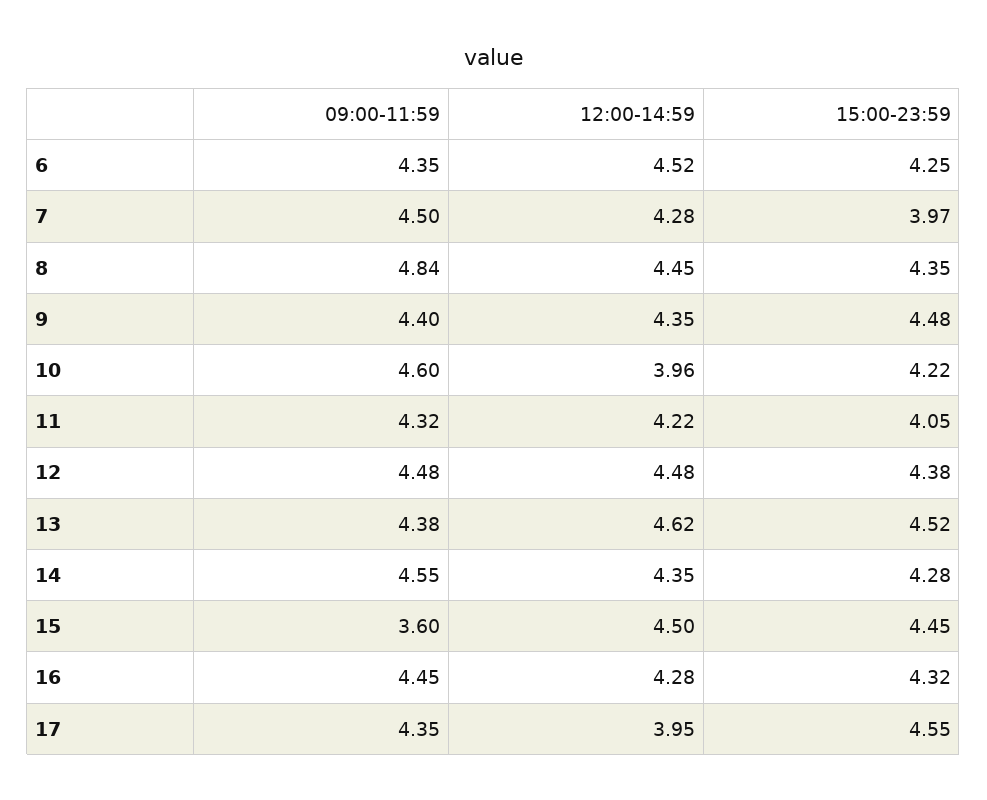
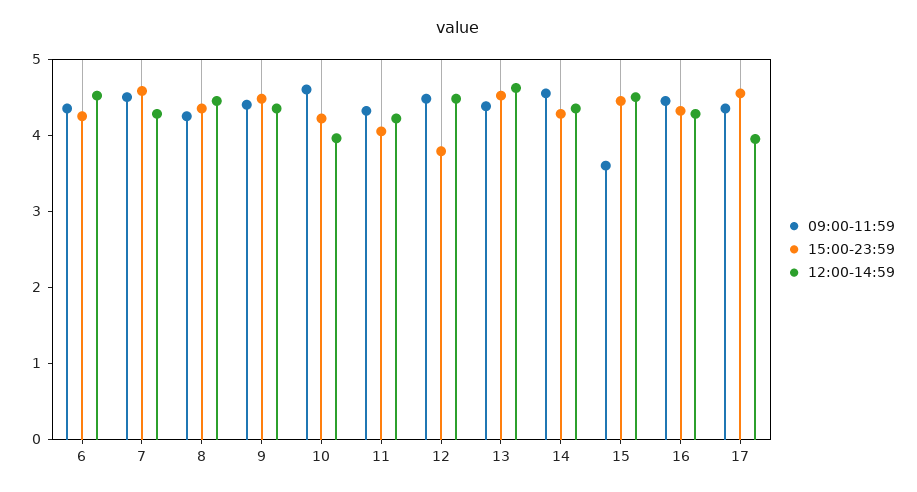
15:00-23:59, 7: 3.97 -> 4.6
09:00-11:59, 8: 4.84 -> 4.2
15:00-23:59, 12: 4.38 -> 3.8

